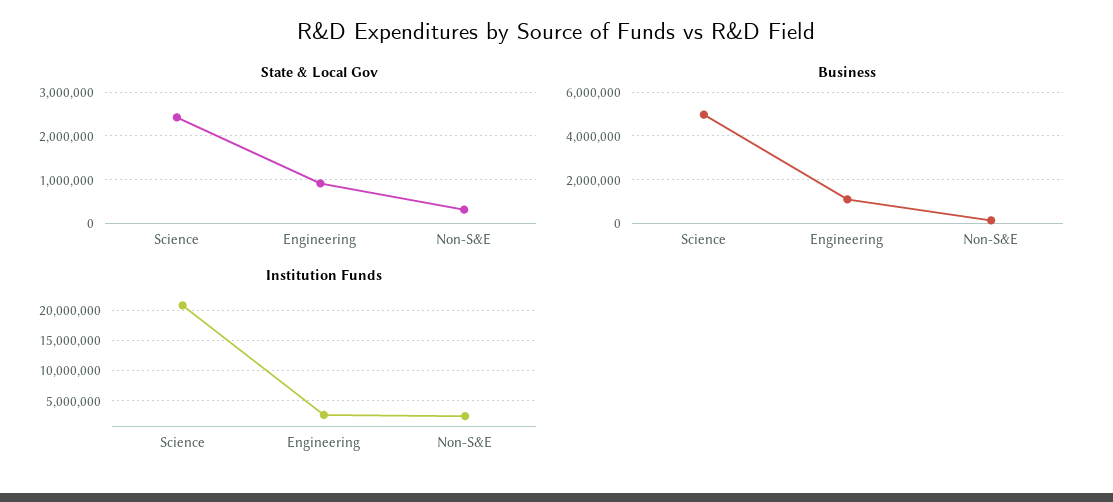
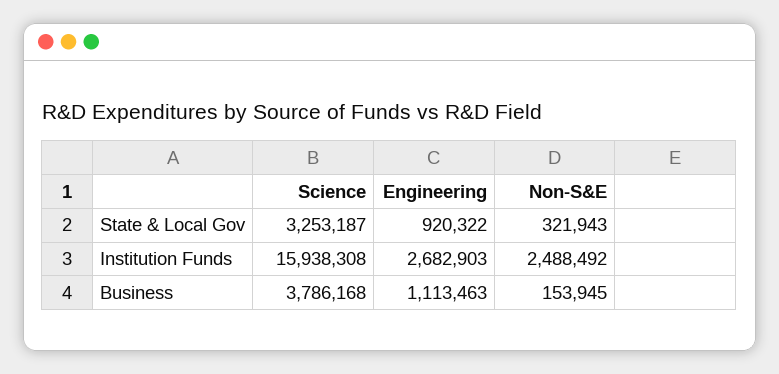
State & Local Gov, Science: 2400000 -> 3253187
Business, Science: 5000000 -> 3786168
Institution Funds, Science: 21000000 -> 15938308

